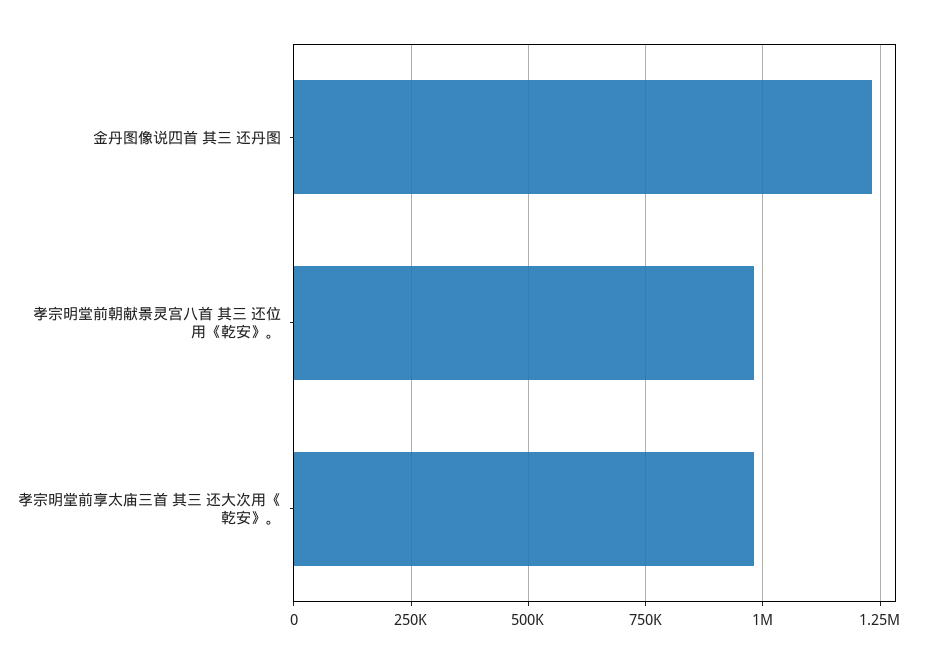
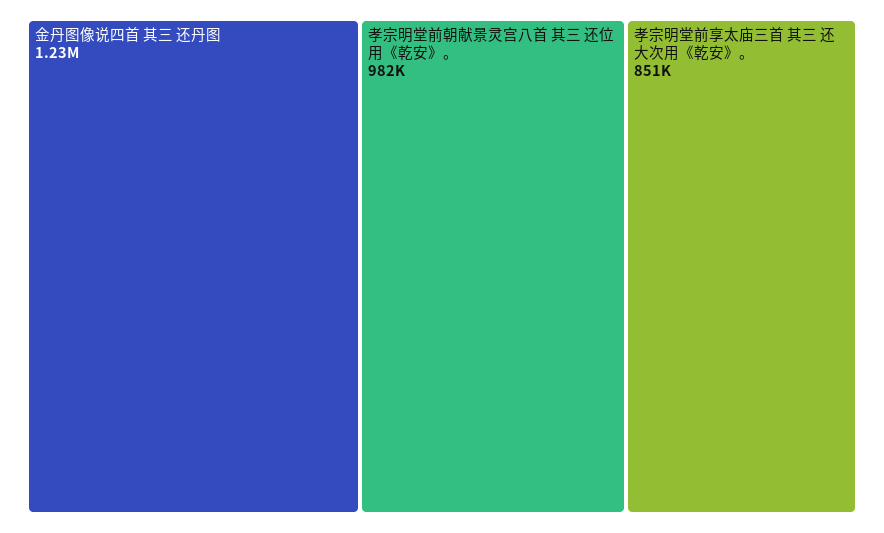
孝宗明堂前享太庙三首 其三 还大次用《乾安》。: 975000 -> 851000

